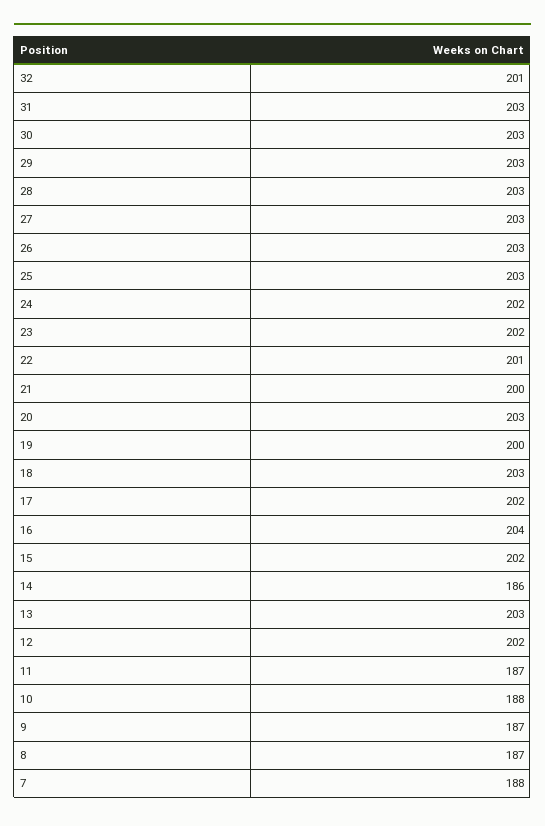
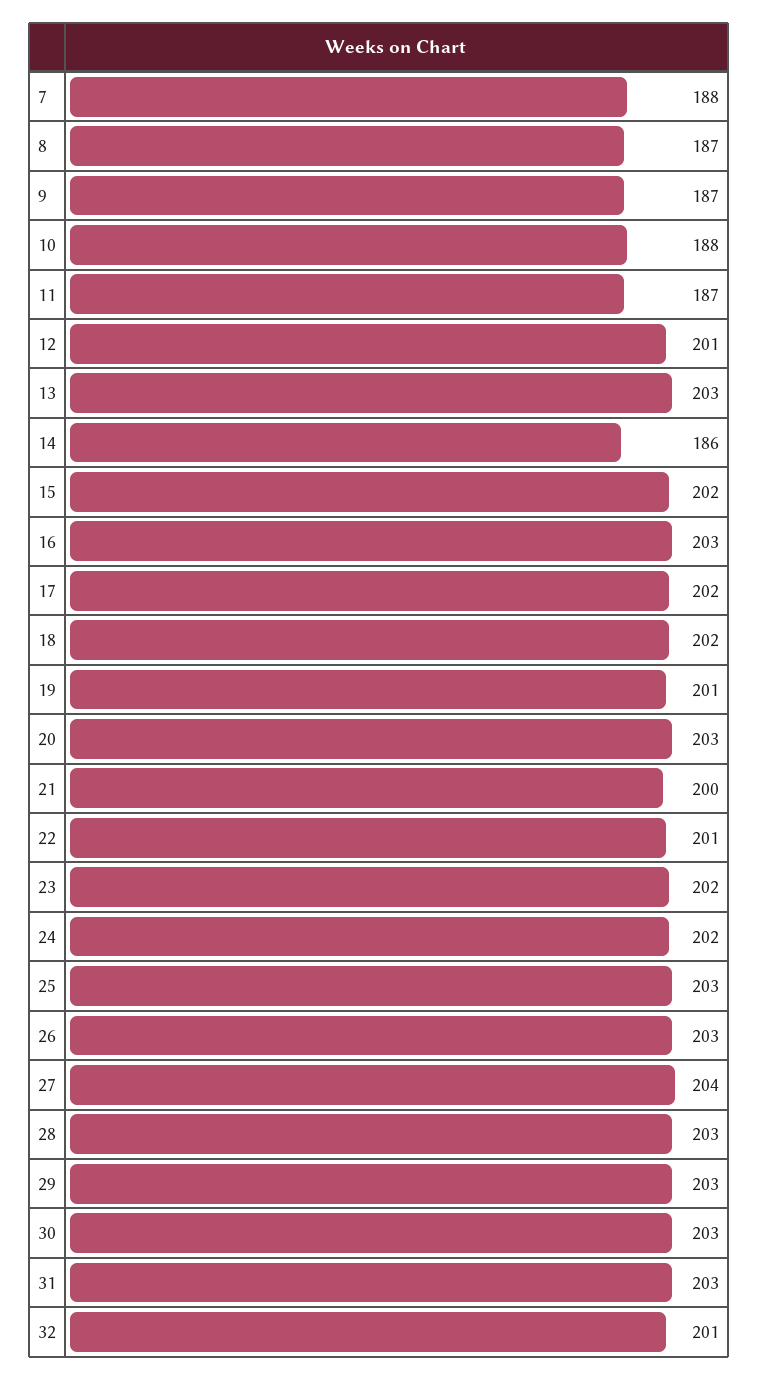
27: 203 -> 204
19: 200 -> 201
18: 203 -> 202
16: 204 -> 203
12: 202 -> 201

